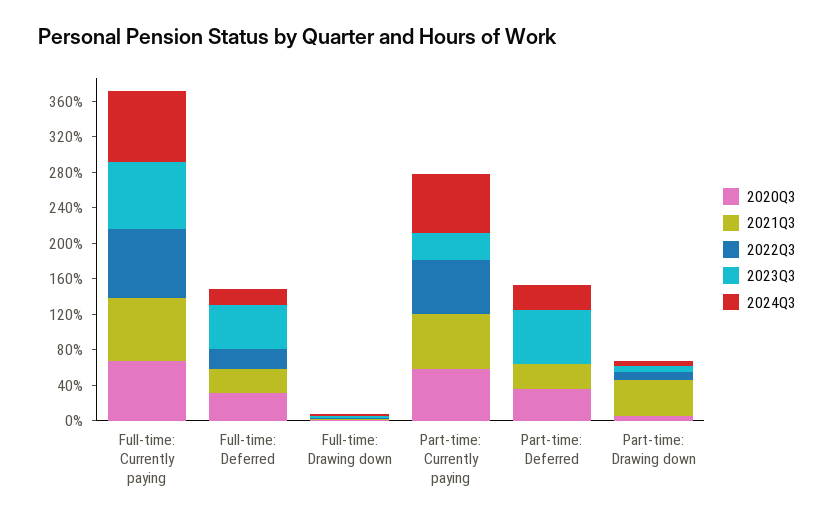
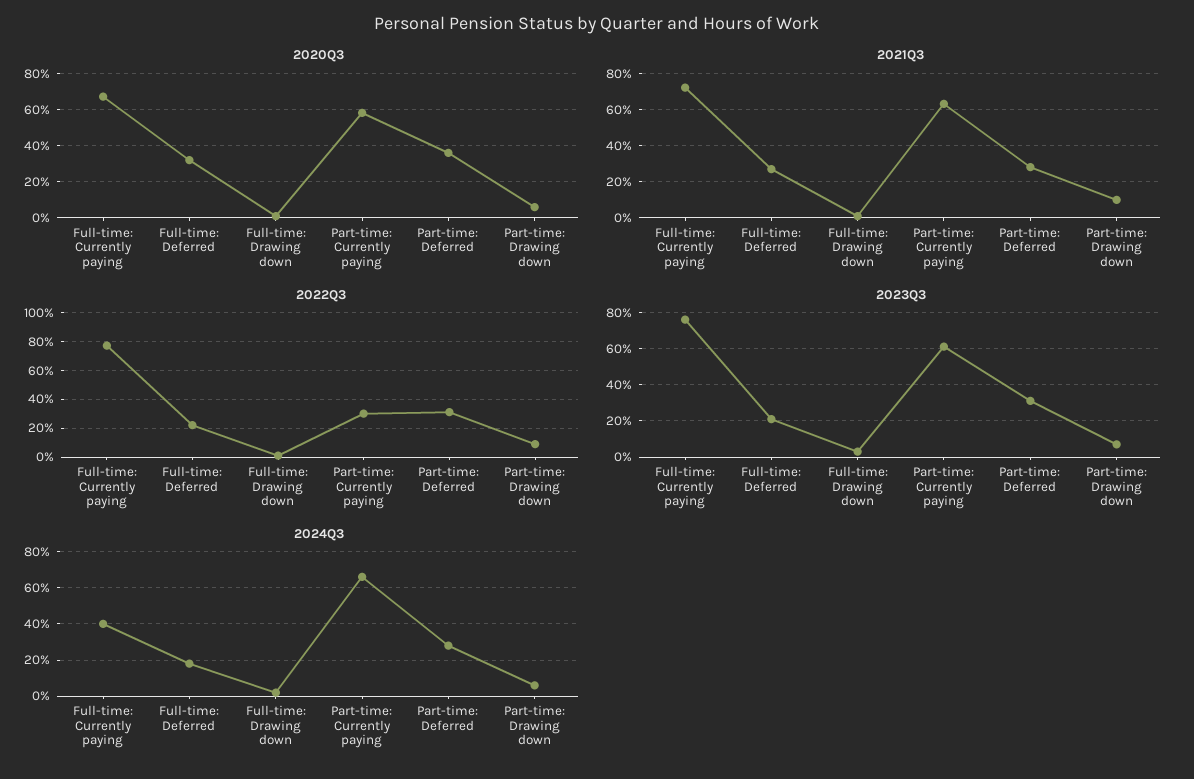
2024Q3, Full-time: Currently paying: 80 -> 40
2023Q3, Full-time: Deferred: 50 -> 20
2022Q3, Part-time: Currently paying: 60 -> 30
2023Q3, Part-time: Currently paying: 30 -> 60
2022Q3, Part-time: Deferred: 0 -> 30
2023Q3, Part-time: Deferred: 60 -> 30
2021Q3, Part-time: Drawing down: 40 -> 10

